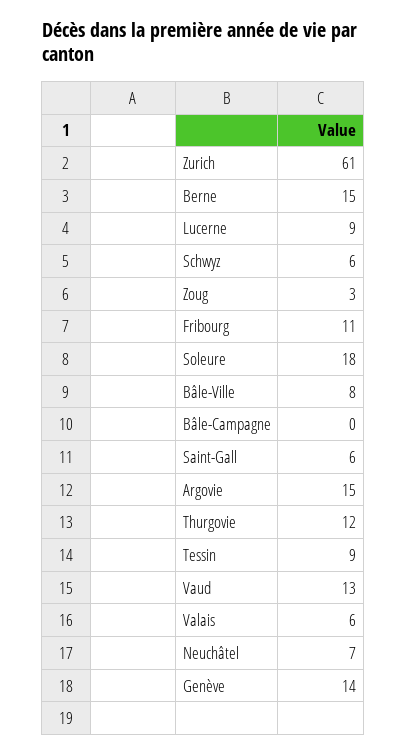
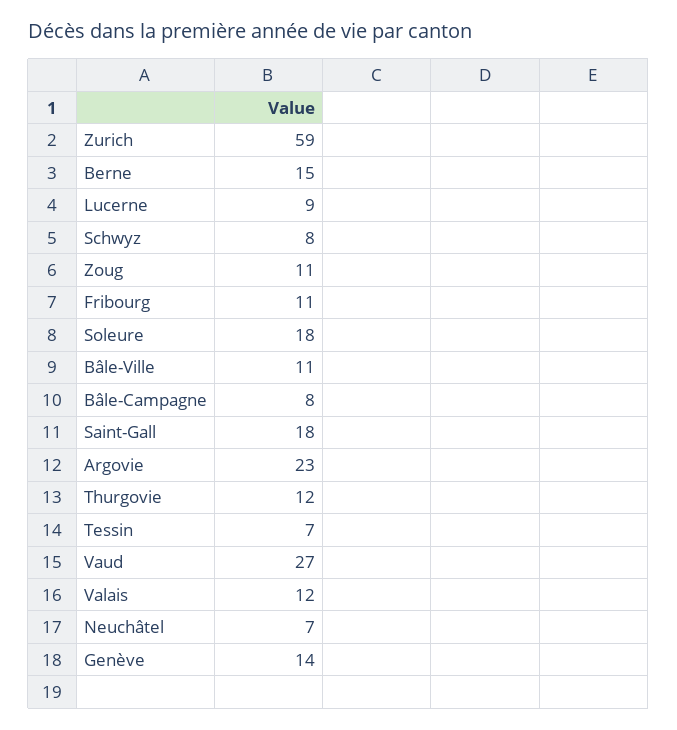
Zurich: 61 -> 59
Schwyz: 6 -> 8
Zoug: 3 -> 11
Bâle-Ville: 8 -> 11
Bâle-Campagne: 0 -> 8
Saint-Gall: 6 -> 18
Argovie: 15 -> 23
Tessin: 9 -> 7
Vaud: 13 -> 27
Valais: 6 -> 12

